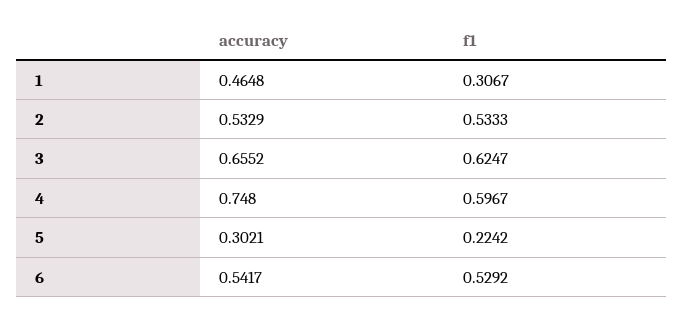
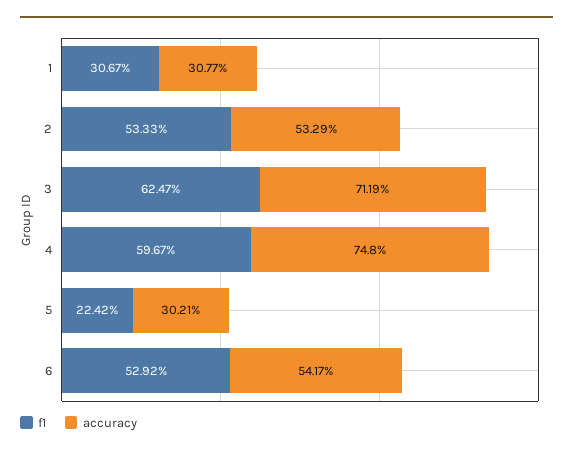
accuracy, 1: 0.4648 -> 0.3077
accuracy, 3: 0.6552 -> 0.7119

